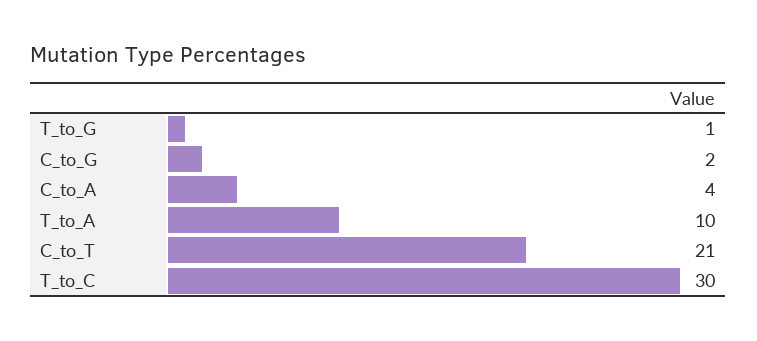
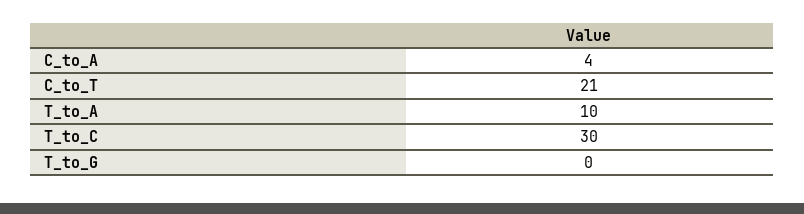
T_to_G: 1 -> 0
C_to_G: 2 -> none

